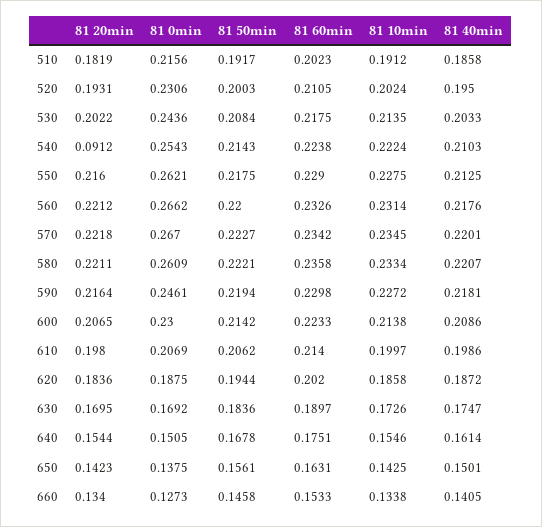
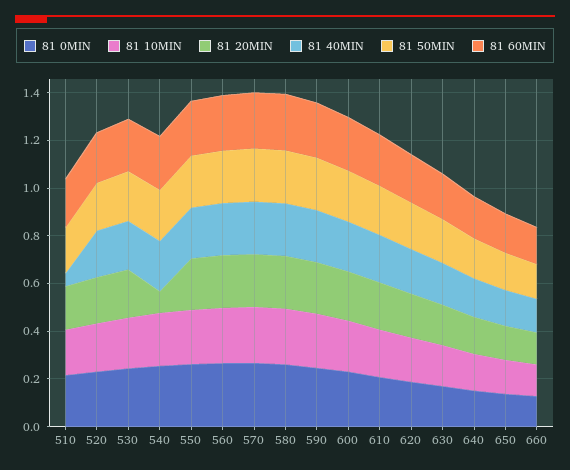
81 40min, 510: 0.1858 -> 0.05

